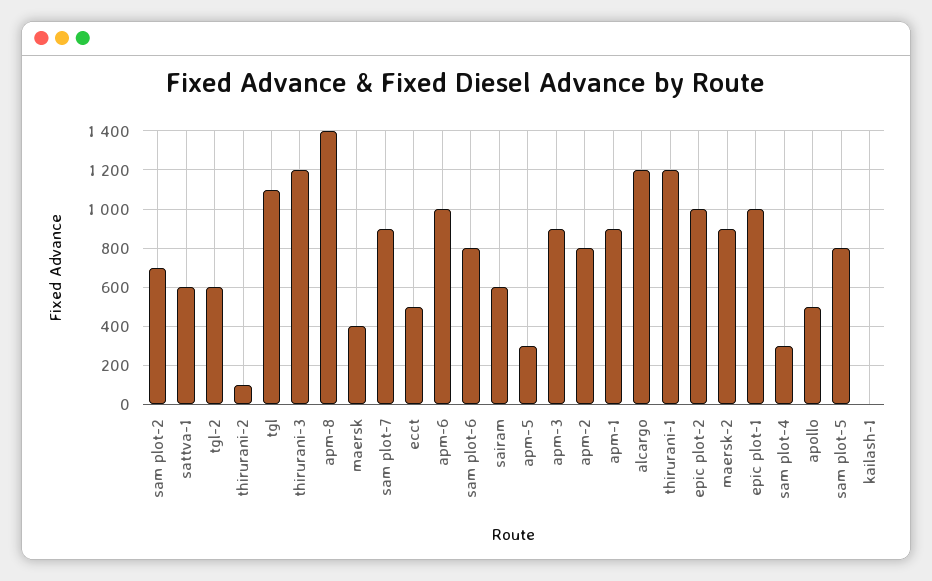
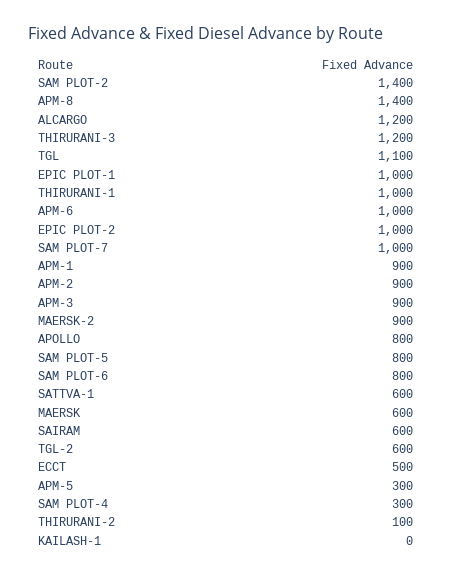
sam plot-2: 700 -> 1400
maersk: 400 -> 600
sam plot-7: 900 -> 1000
apm-2: 800 -> 900
thirurani-1: 1200 -> 1000
apollo: 500 -> 800

